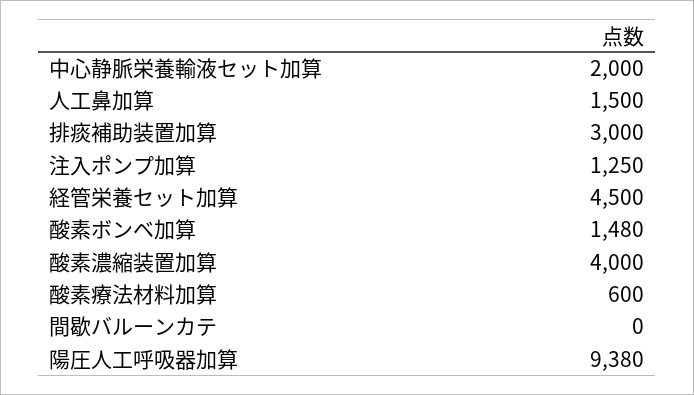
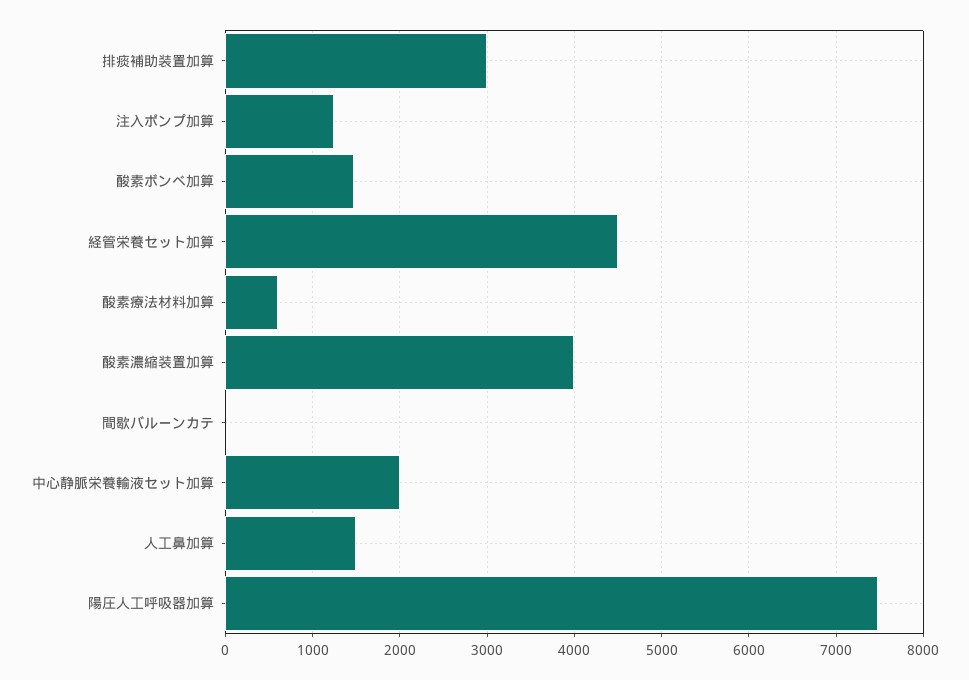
陽圧人工呼吸器加算: 9380 -> 7500

